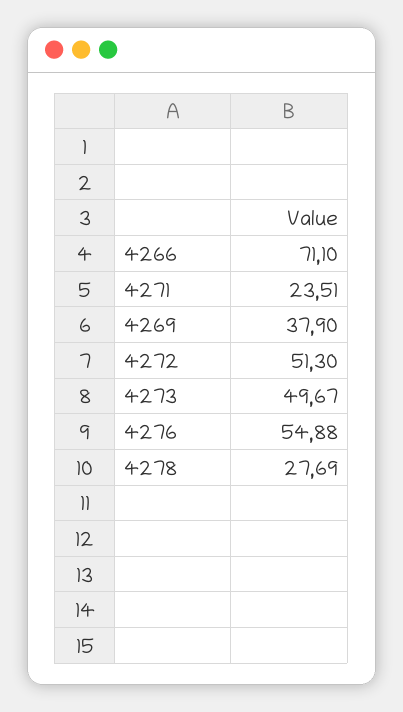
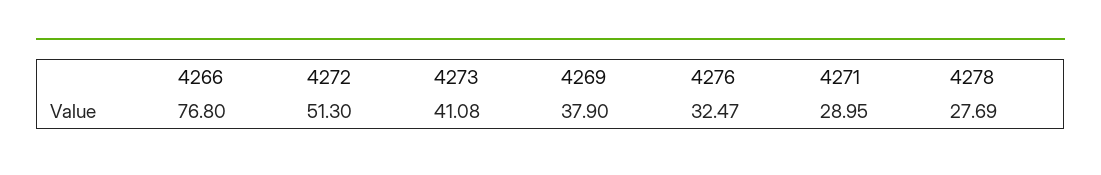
4266: 71.1 -> 76.8
4271: 23.51 -> 28.95
4273: 49.67 -> 41.08
4276: 54.88 -> 32.47

